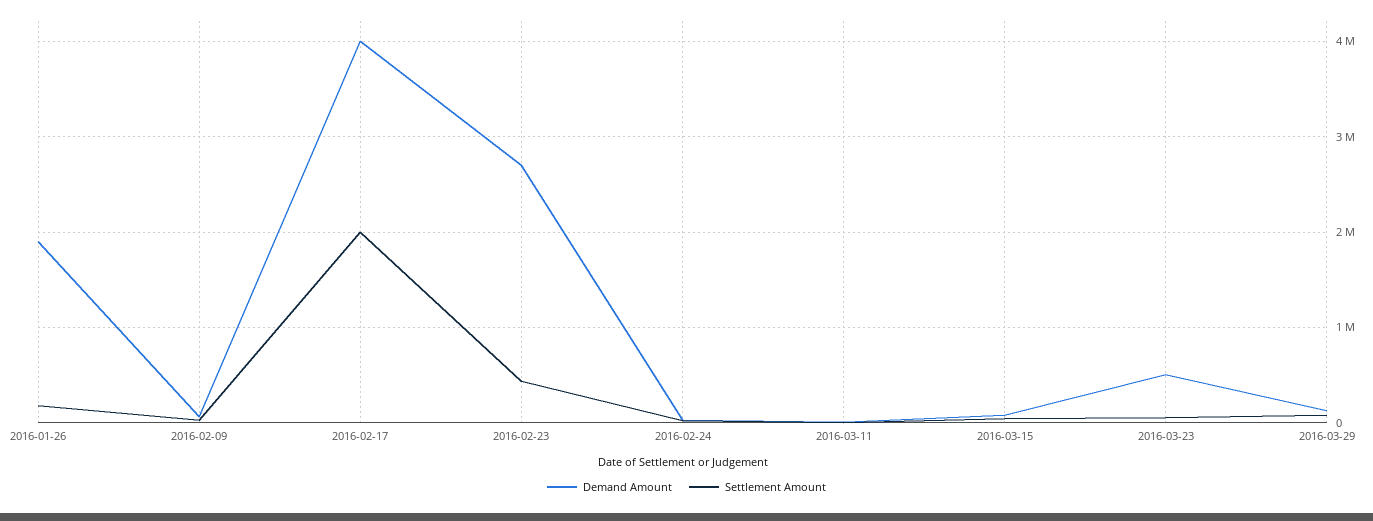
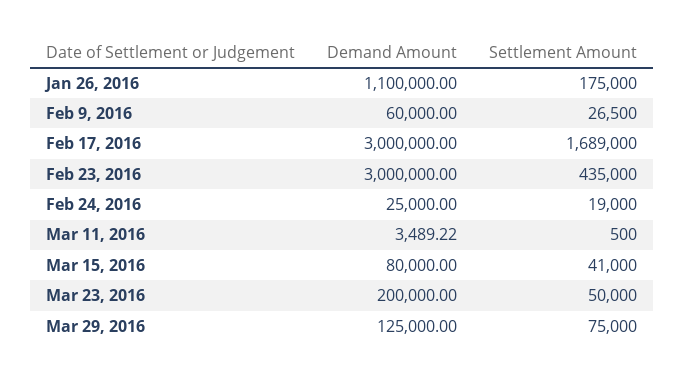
Demand Amount, 2016-01-26: 1900000 -> 1100000
Demand Amount, 2016-02-17: 4000000 -> 3000000
Settlement Amount, 2016-02-17: 2000000 -> 1689000
Demand Amount, 2016-02-23: 2700000 -> 3000000
Demand Amount, 2016-03-23: 500000 -> 200000

